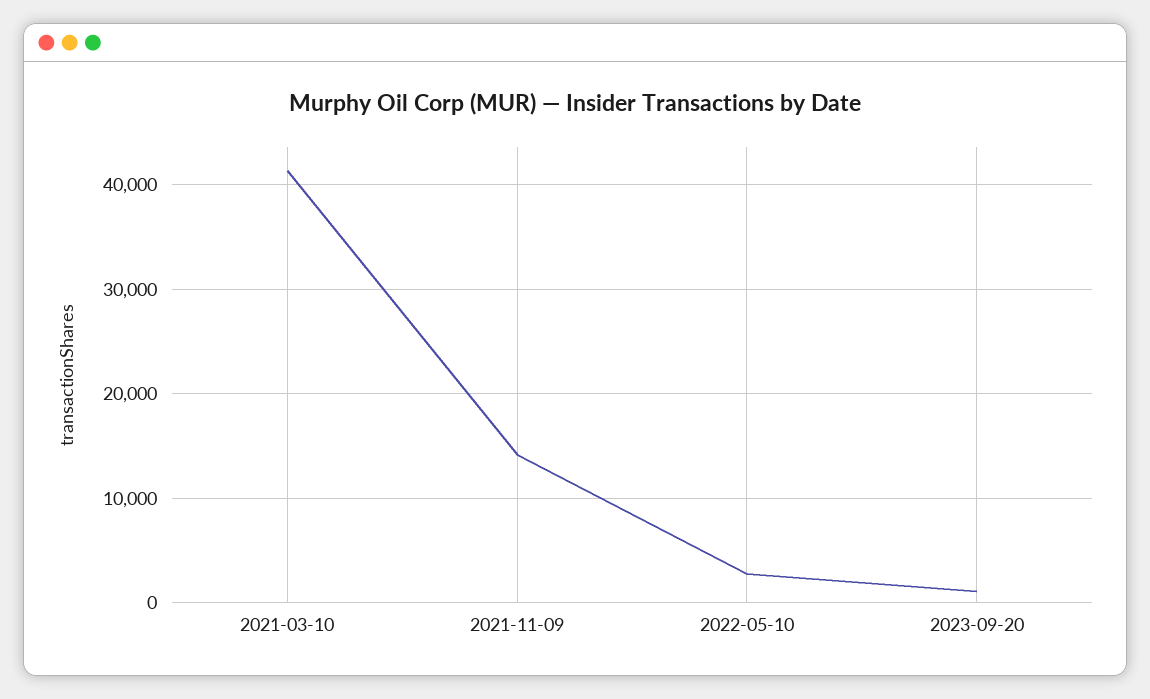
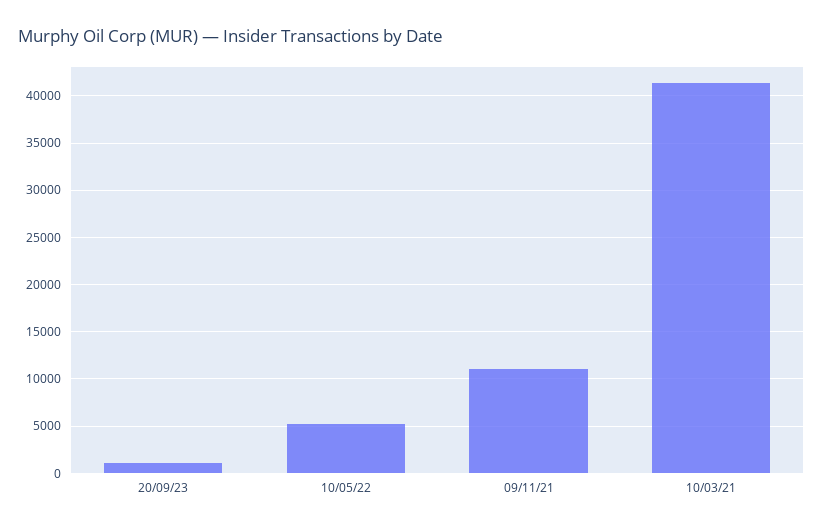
2021-11-09: 14000 -> 11000
2022-05-10: 3000 -> 5000

